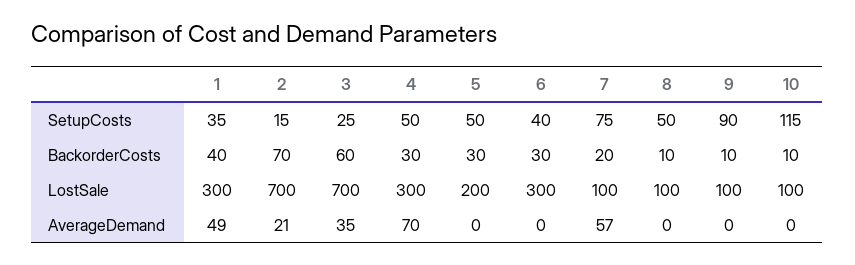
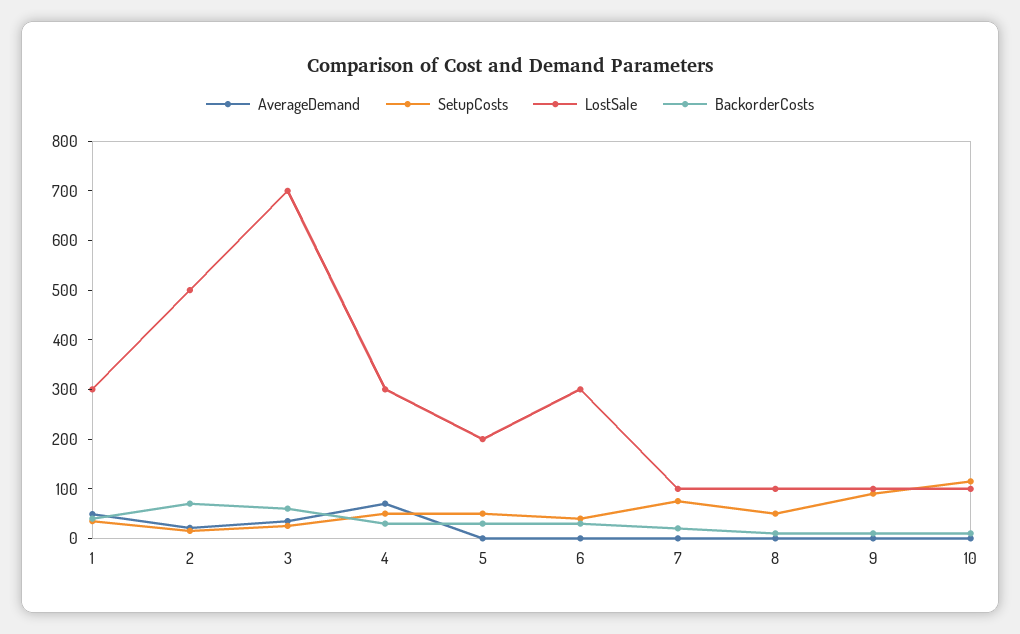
LostSale, 2: 700 -> 500
AverageDemand, 7: 57 -> 0

